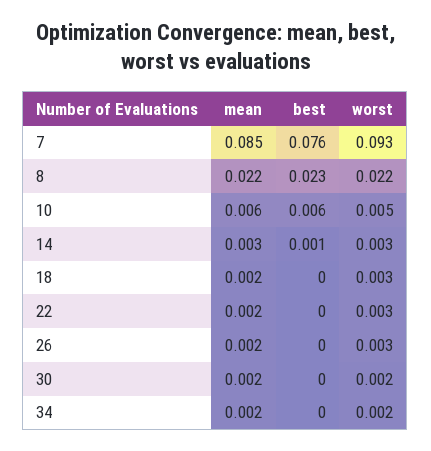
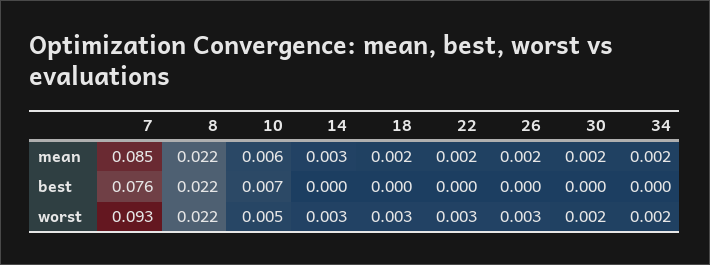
best, 8: 0.023 -> 0.022
best, 10: 0.006 -> 0.007
best, 14: 0.001 -> 0

